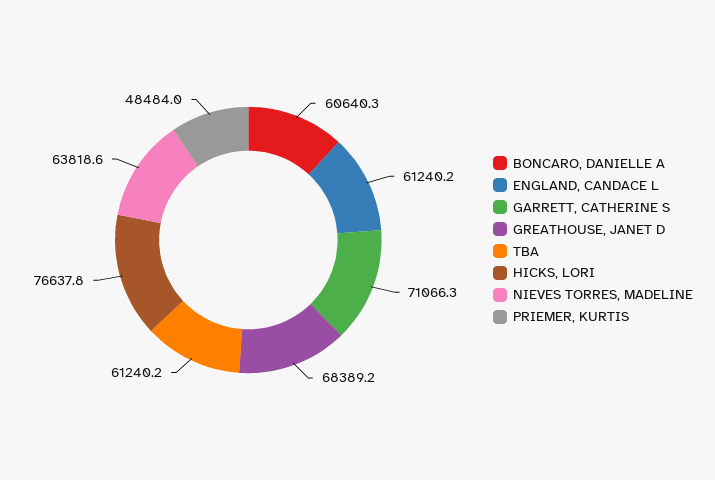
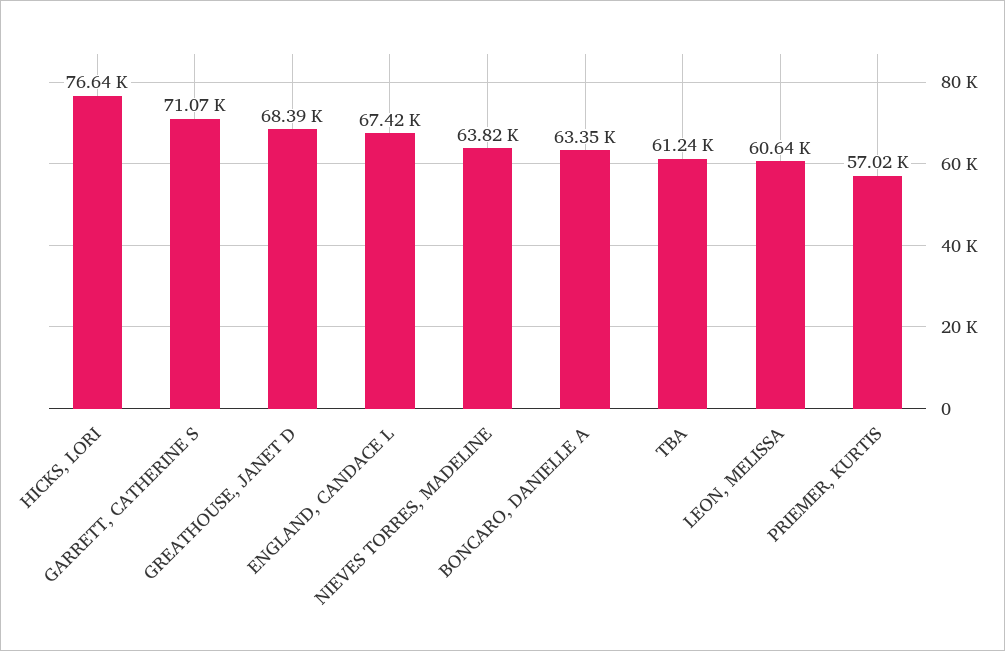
BONCARO, DANIELLE A: 60640.3 -> 63350
ENGLAND, CANDACE L: 61240.2 -> 67420
PRIEMER, KURTIS: 48484 -> 57020
LEON, MELISSA: none -> 60640

